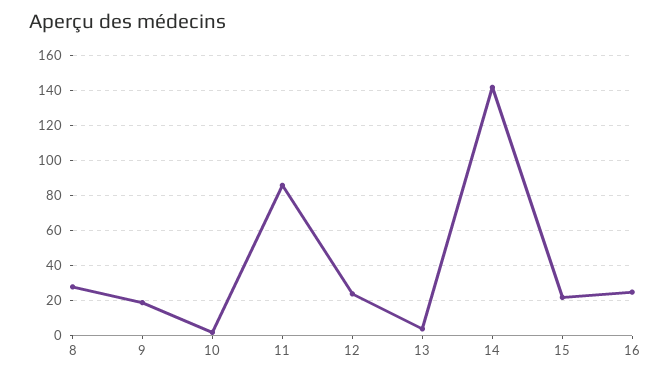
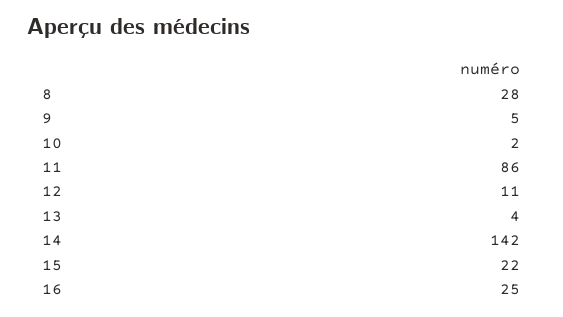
9: 20 -> 5
12: 25 -> 11

